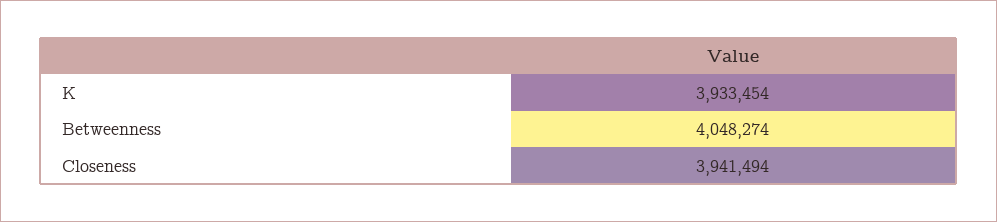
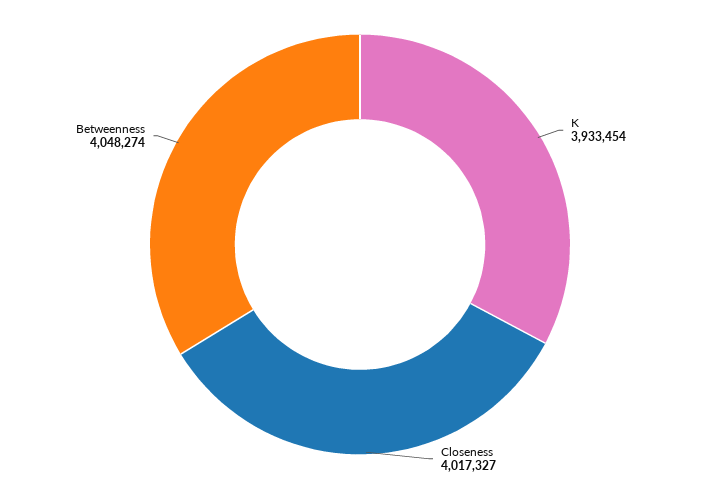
Closeness: 3941494 -> 4017327

